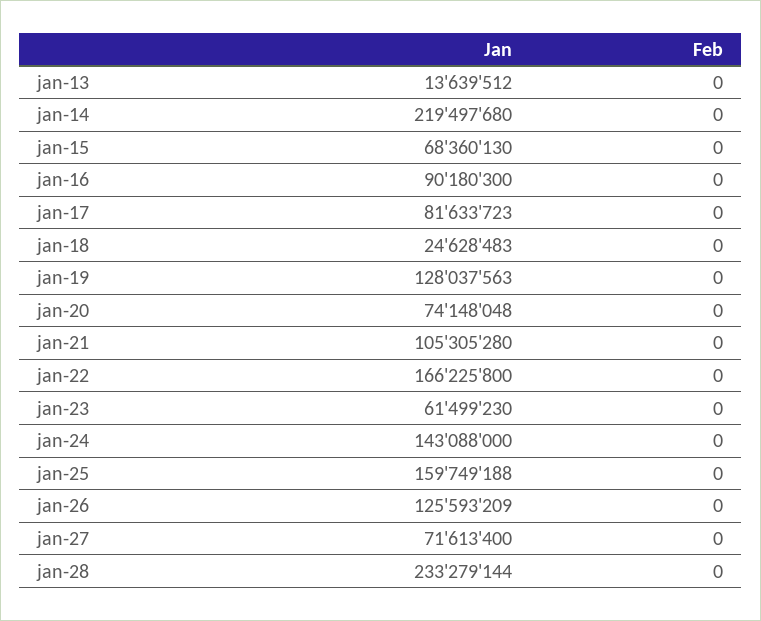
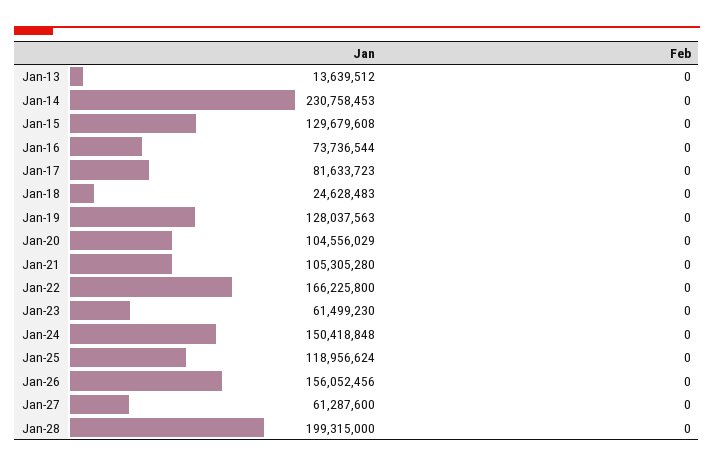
Jan, jan-14: 219497680 -> 230758453
Jan, jan-15: 68360130 -> 129679608
Jan, jan-16: 90180300 -> 73736544
Jan, jan-20: 74148048 -> 104556029
Jan, jan-24: 143088000 -> 150418848
Jan, jan-25: 159749188 -> 118956624
Jan, jan-26: 125593209 -> 156052456
Jan, jan-27: 71613400 -> 61287600
Jan, jan-28: 233279144 -> 199315000

